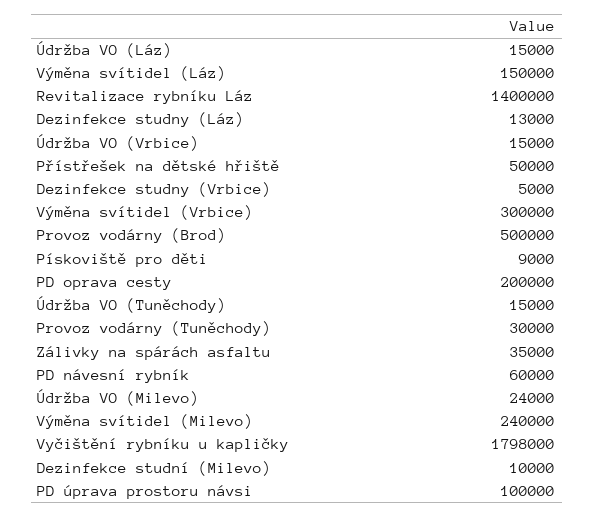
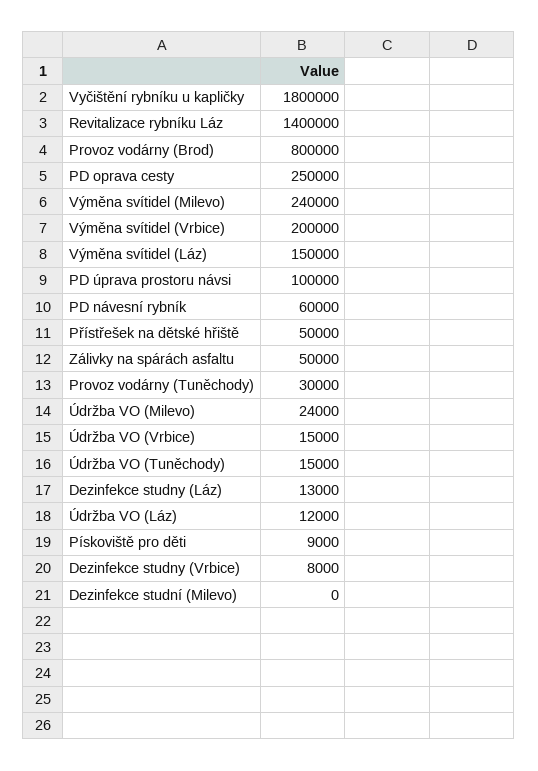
Údržba VO (Láz): 15000 -> 12000
Dezinfekce studny (Vrbice): 5000 -> 8000
Výměna svítidel (Vrbice): 300000 -> 200000
Provoz vodárny (Brod): 500000 -> 800000
PD oprava cesty: 200000 -> 250000
Zálivky na spárách asfaltu: 35000 -> 50000
Vyčištění rybníku u kapličky: 1798000 -> 1800000
Dezinfekce studní (Milevo): 10000 -> 0

